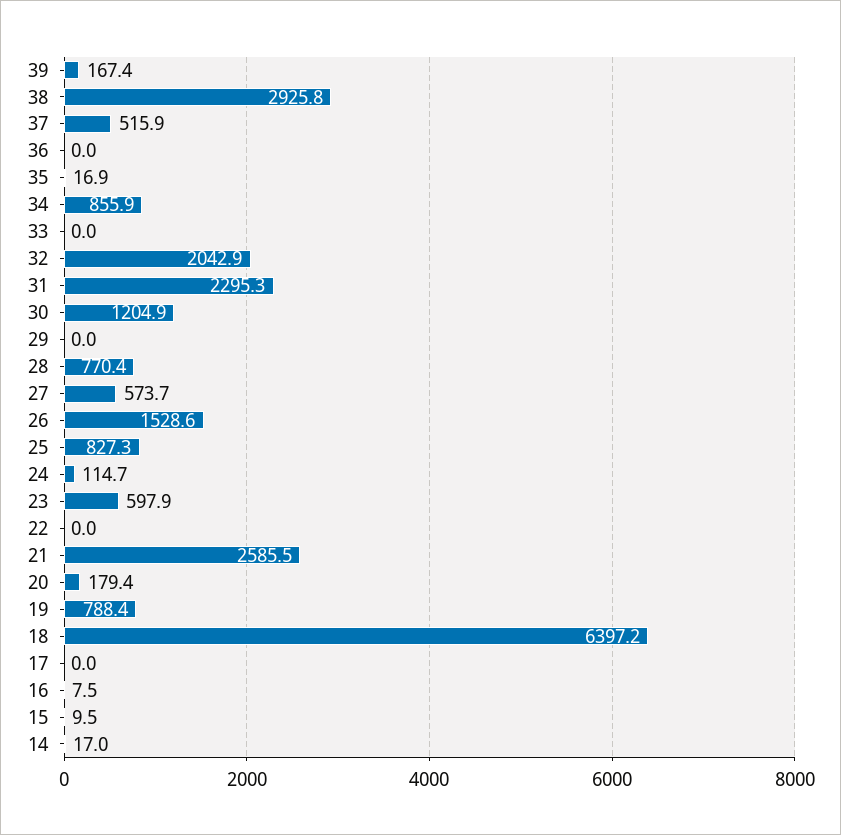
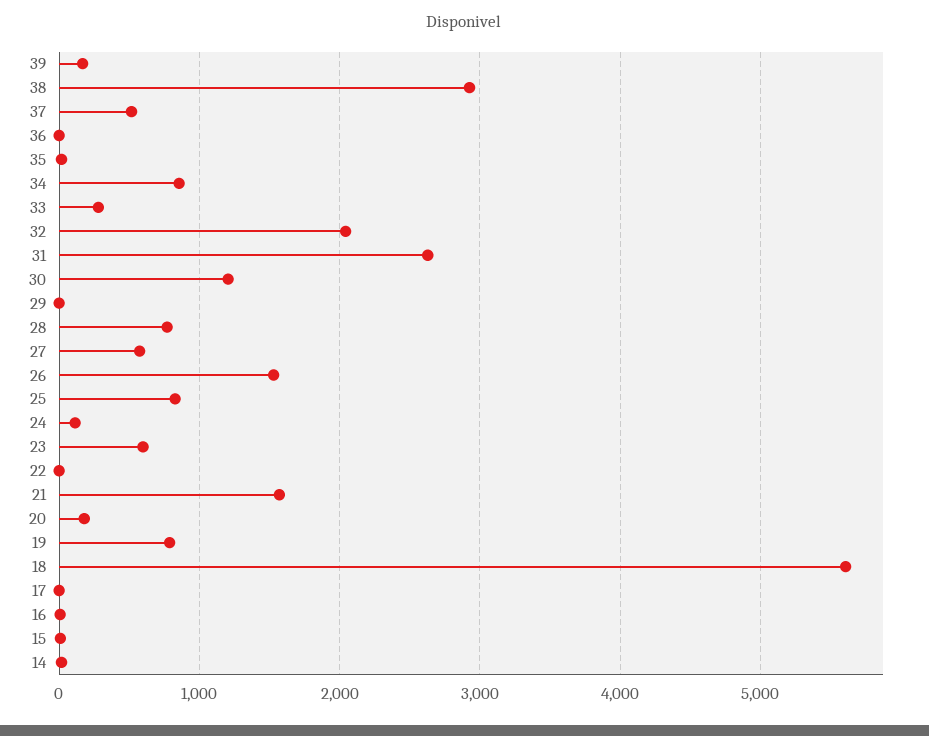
33: 0 -> 300
31: 2295.3 -> 2600
21: 2585.5 -> 1600
18: 6397.2 -> 5600

